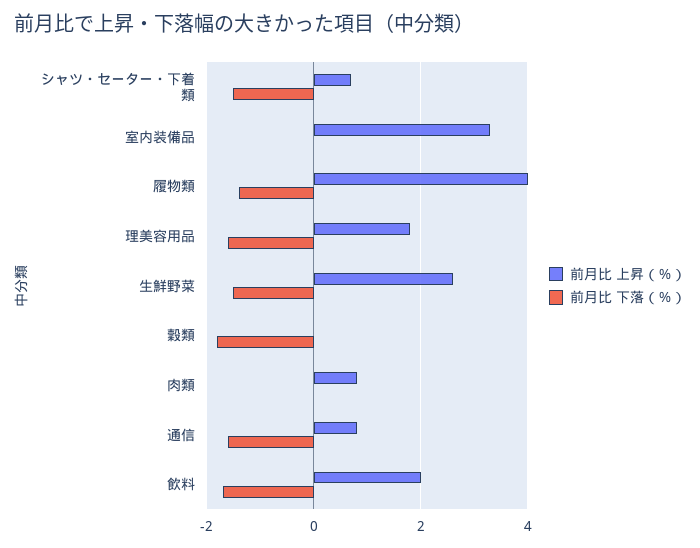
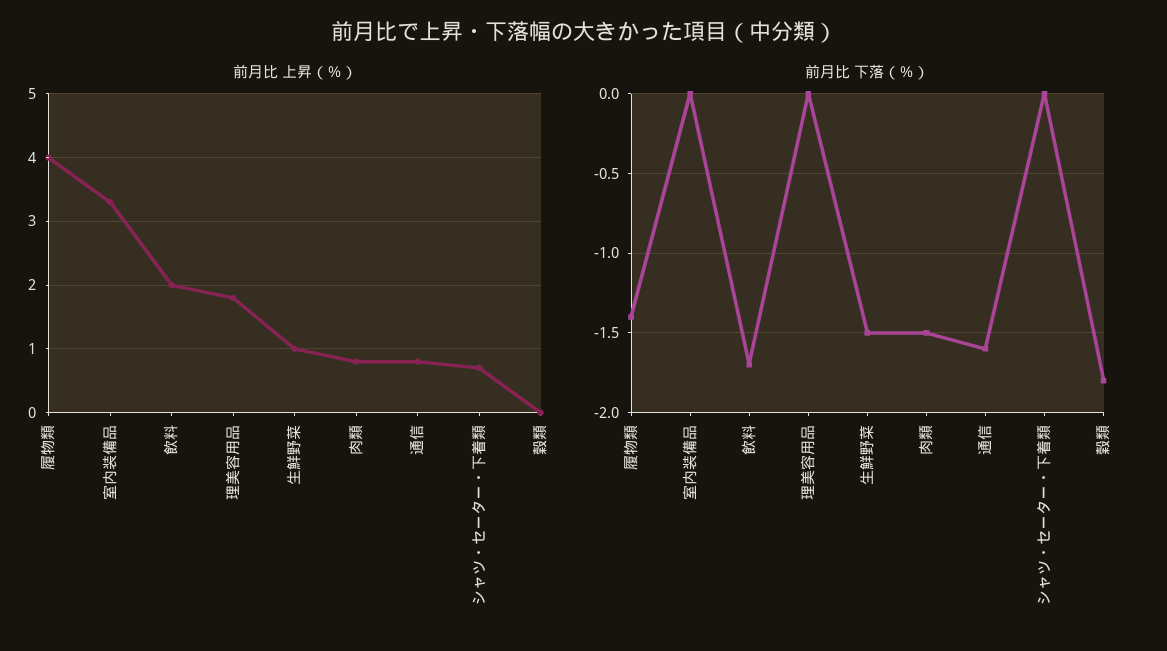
前月比 下落（％）, シャツ・セーター・下着類: -1.5 -> 0
前月比 下落（％）, 理美容用品: -1.5 -> 0
前月比 上昇（％）, 生鮮野菜: 2.5 -> 1
前月比 下落（％）, 肉類: 0 -> -1.5

